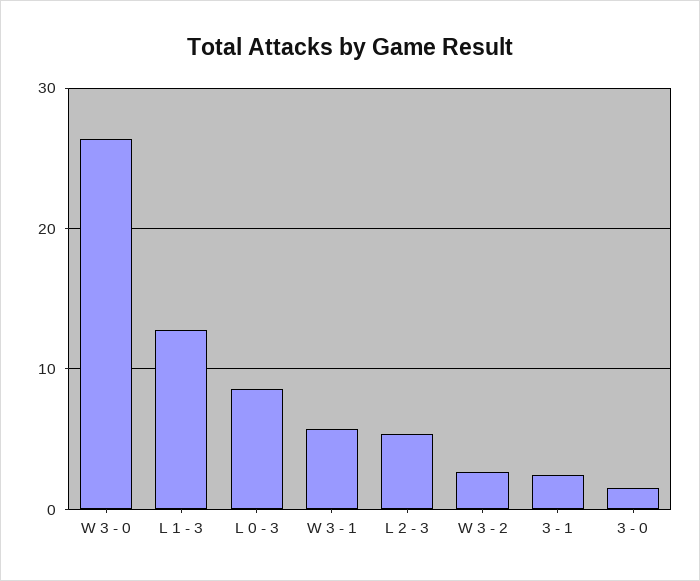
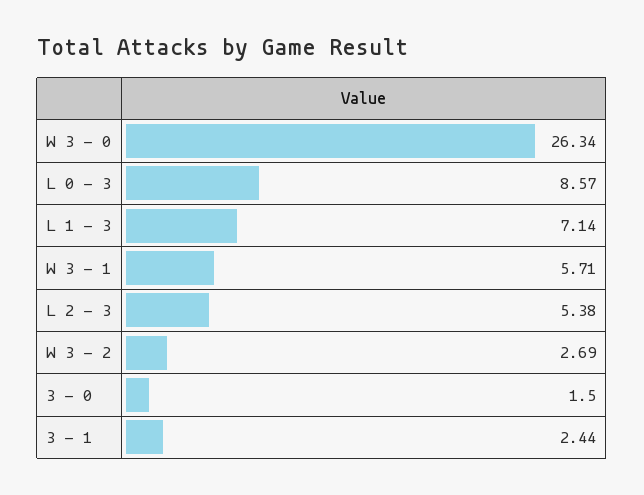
L 1 - 3: 13 -> 7.14

